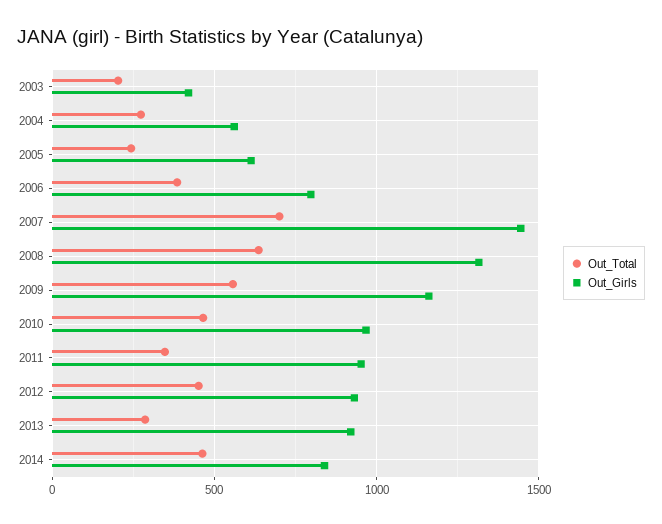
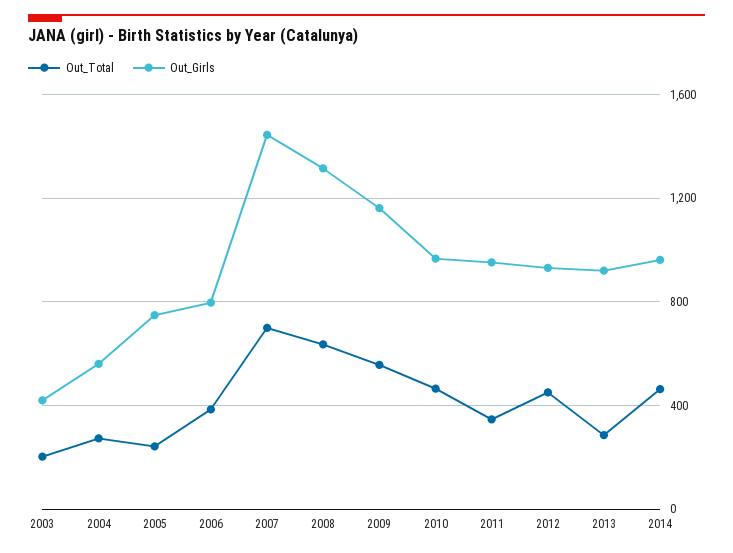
Out_Girls, 2005: 600 -> 750
Out_Girls, 2014: 850 -> 950

